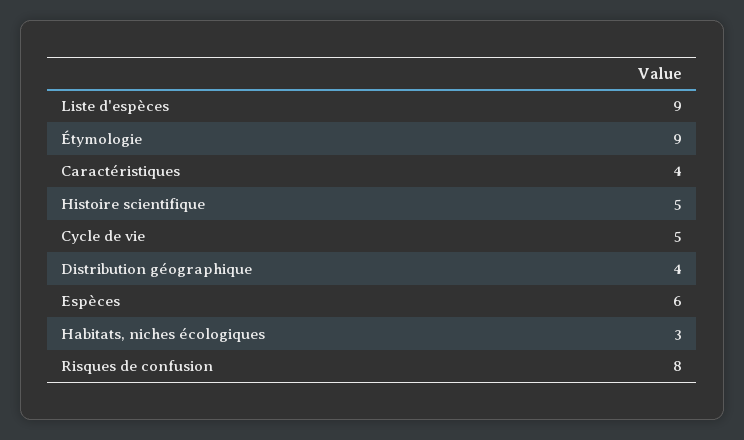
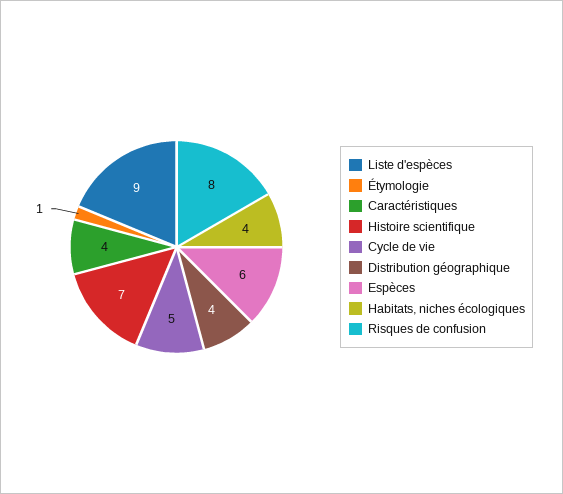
Étymologie: 9 -> 1
Histoire scientifique: 5 -> 7
Habitats, niches écologiques: 3 -> 4

